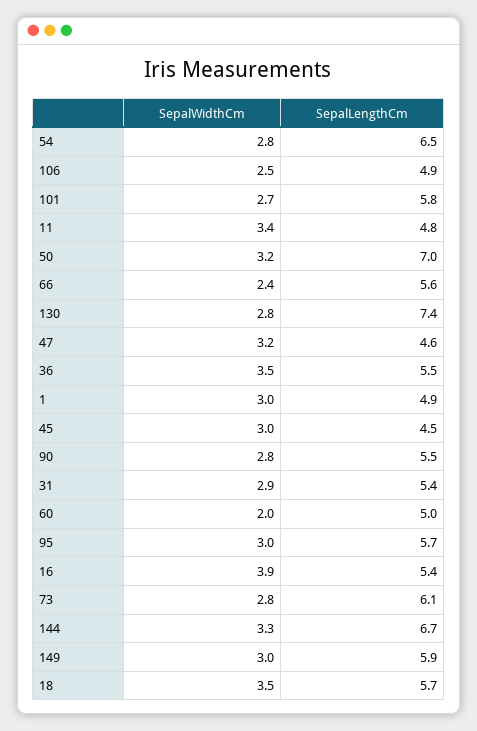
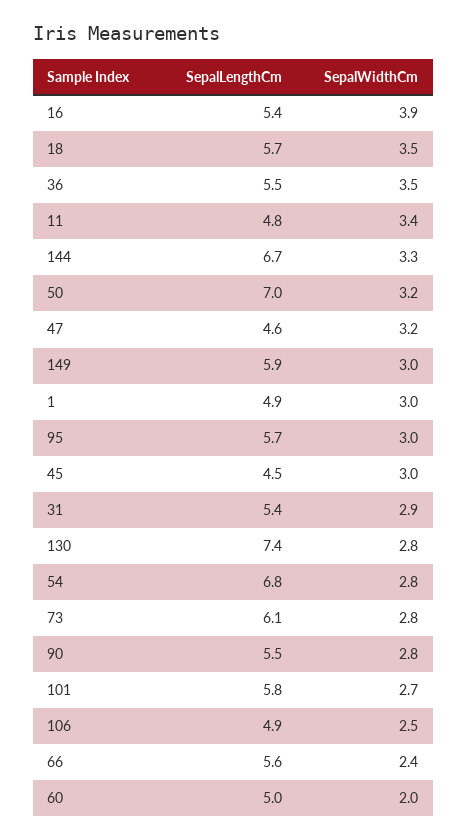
SepalLengthCm, 54: 6.5 -> 6.8

